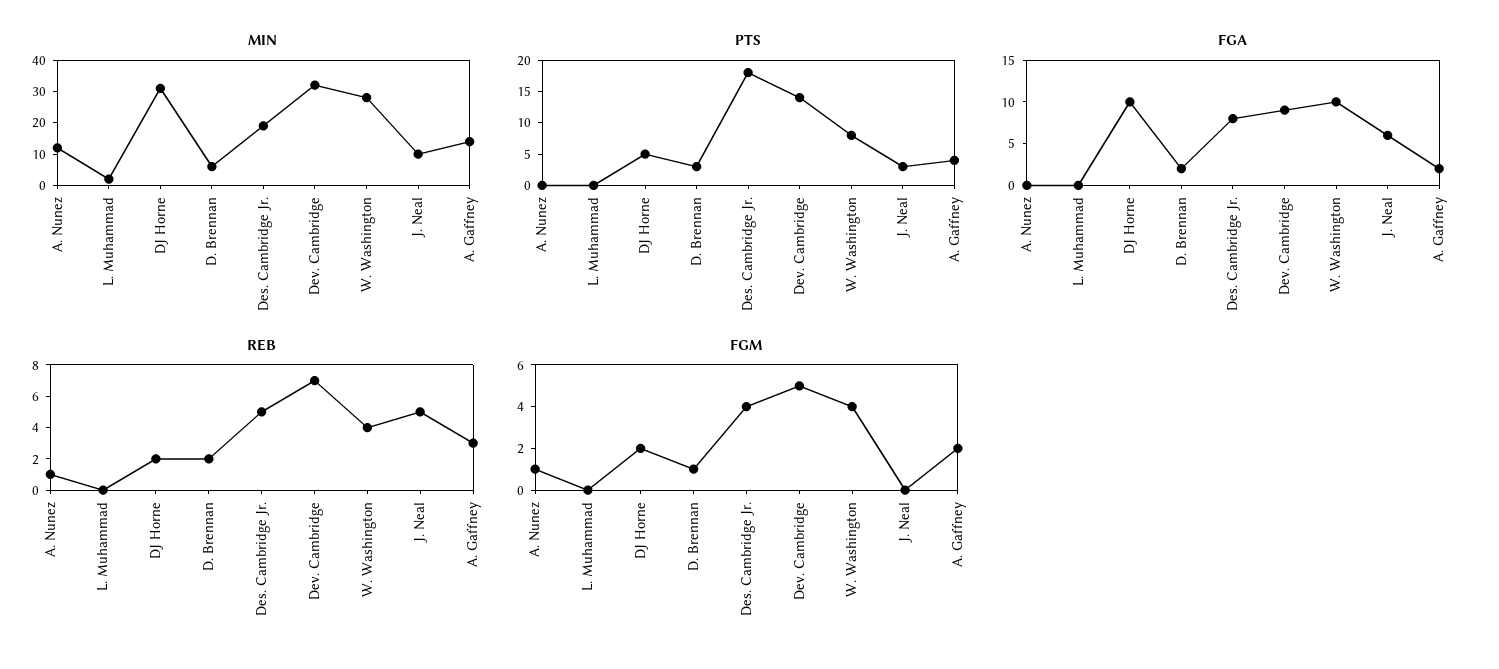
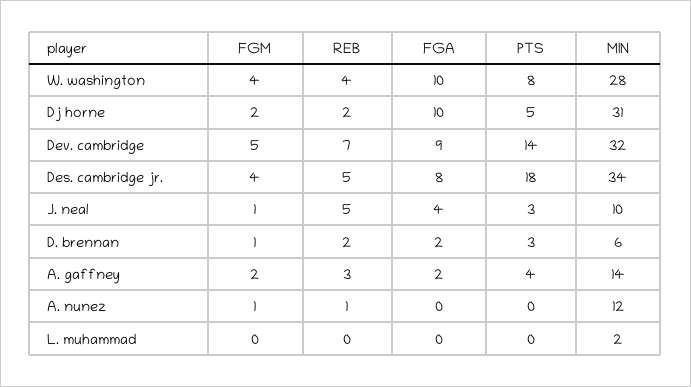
MIN, Des. Cambridge Jr.: 20 -> 34
FGA, J. Neal: 6 -> 4
FGM, J. Neal: 0 -> 1

